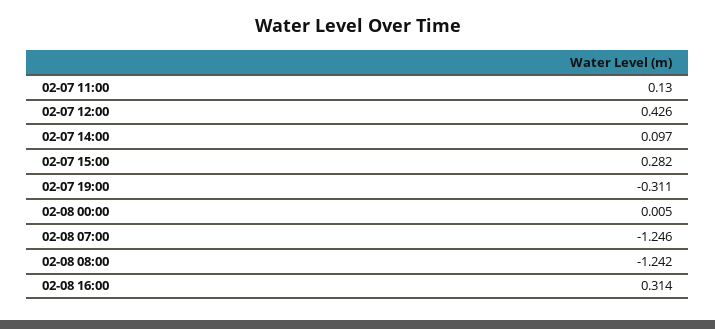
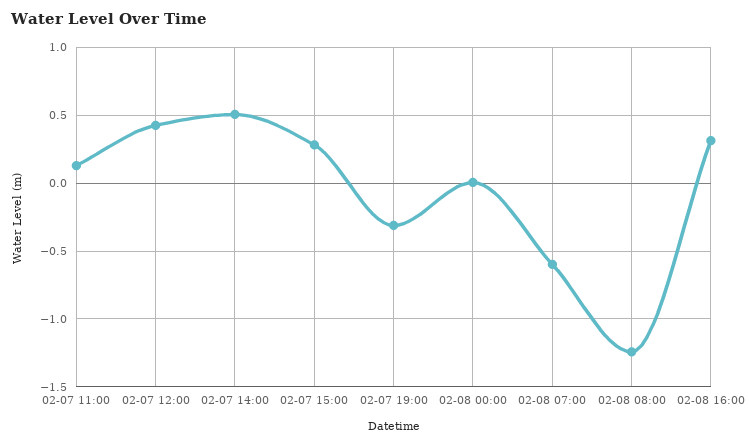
02-07 14:00: 0.097 -> 0.5
02-08 07:00: -1.246 -> -0.6

